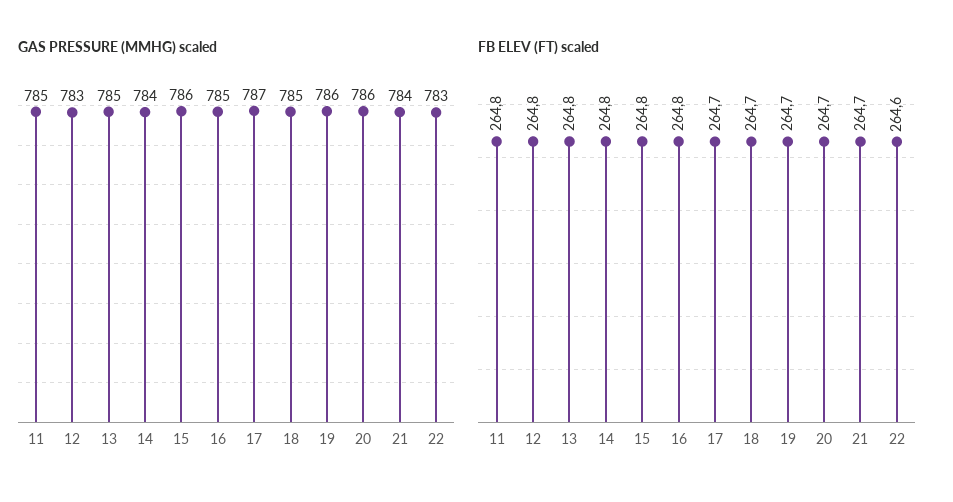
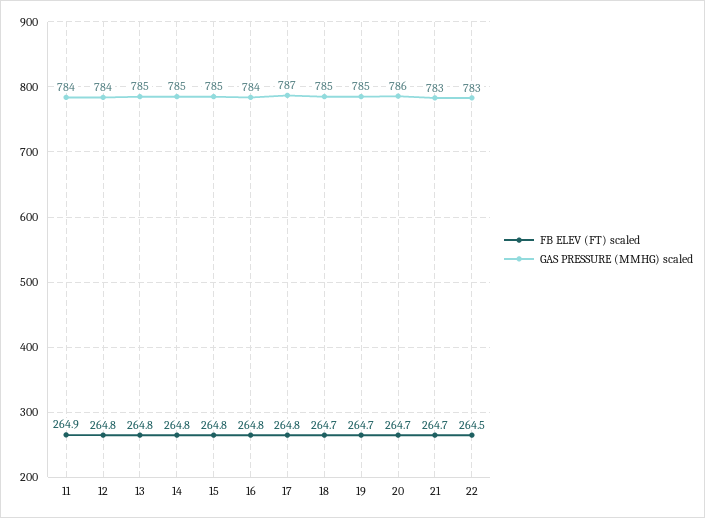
GAS PRESSURE (MMHG) scaled, 11: 785 -> 784
GAS PRESSURE (MMHG) scaled, 12: 783 -> 784
GAS PRESSURE (MMHG) scaled, 14: 784 -> 785
GAS PRESSURE (MMHG) scaled, 15: 786 -> 785
GAS PRESSURE (MMHG) scaled, 16: 785 -> 784
GAS PRESSURE (MMHG) scaled, 19: 786 -> 785
GAS PRESSURE (MMHG) scaled, 21: 784 -> 783
FB ELEV (FT) scaled, 11: 264.8 -> 264.9
FB ELEV (FT) scaled, 17: 264.7 -> 264.8
FB ELEV (FT) scaled, 22: 264.6 -> 264.5

